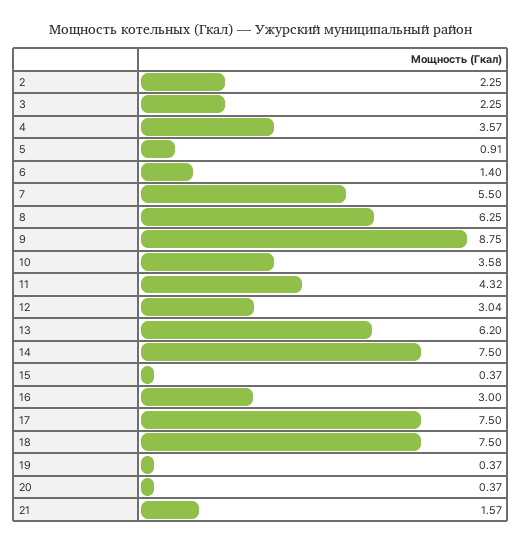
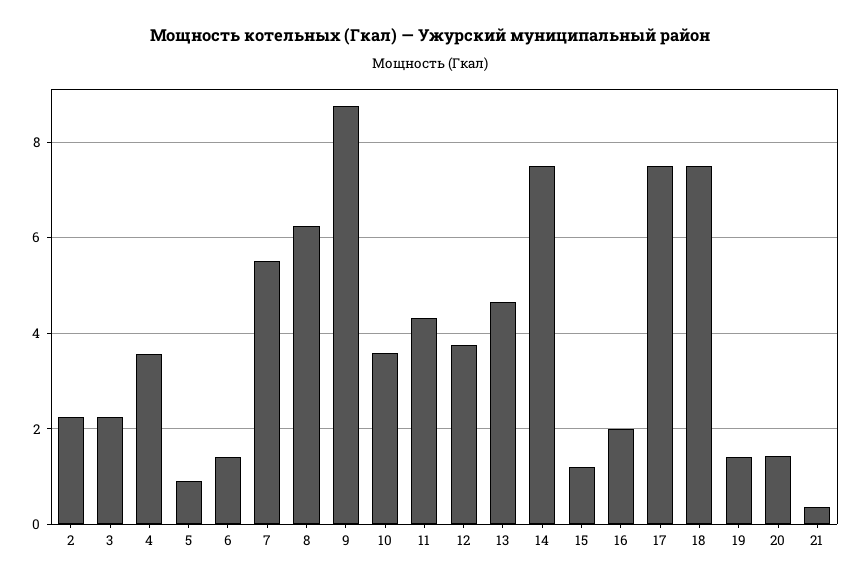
12: 3.04 -> 3.8
13: 6.2 -> 4.6
15: 0.37 -> 1.2
16: 3 -> 2
19: 0.37 -> 1.4
20: 0.37 -> 1.4
21: 1.57 -> 0.4

